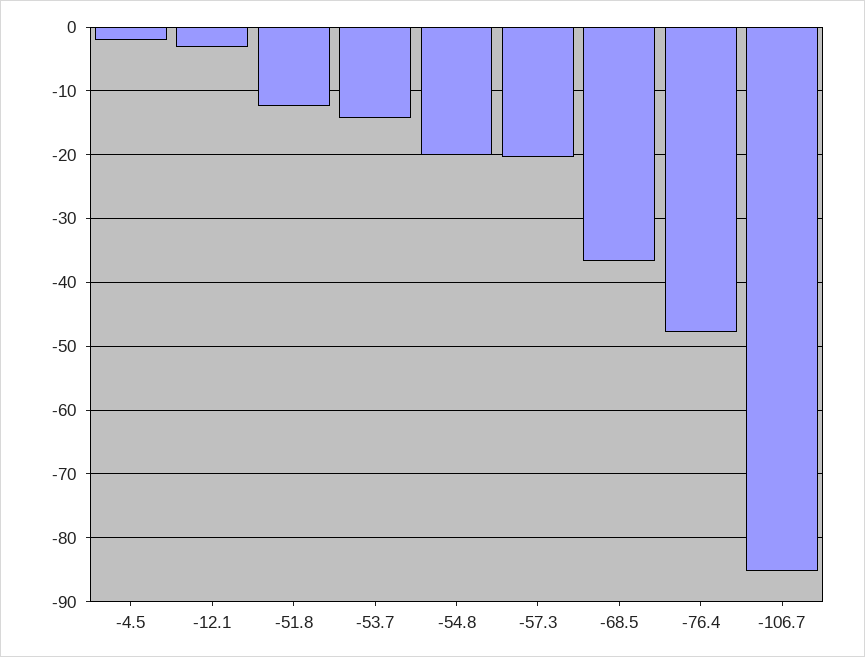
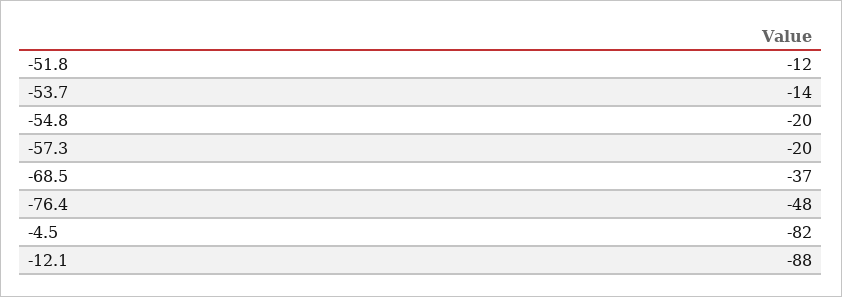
-4.5: -2 -> -82
-12.1: -3 -> -88
-106.7: -85 -> none

